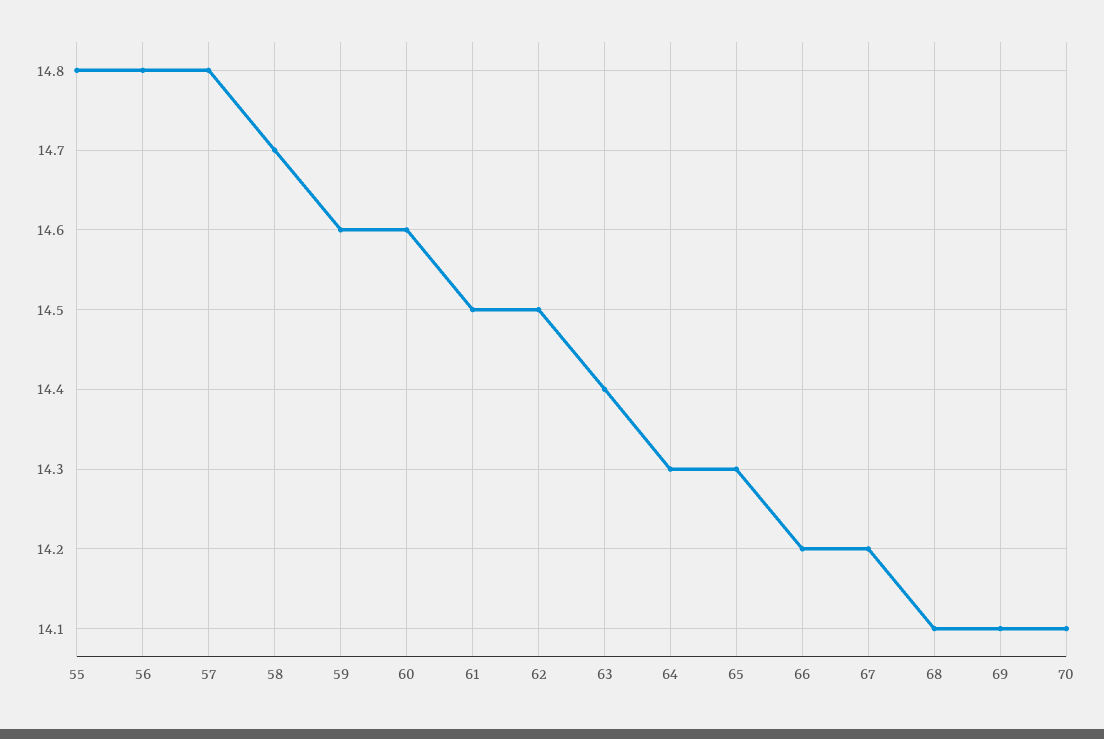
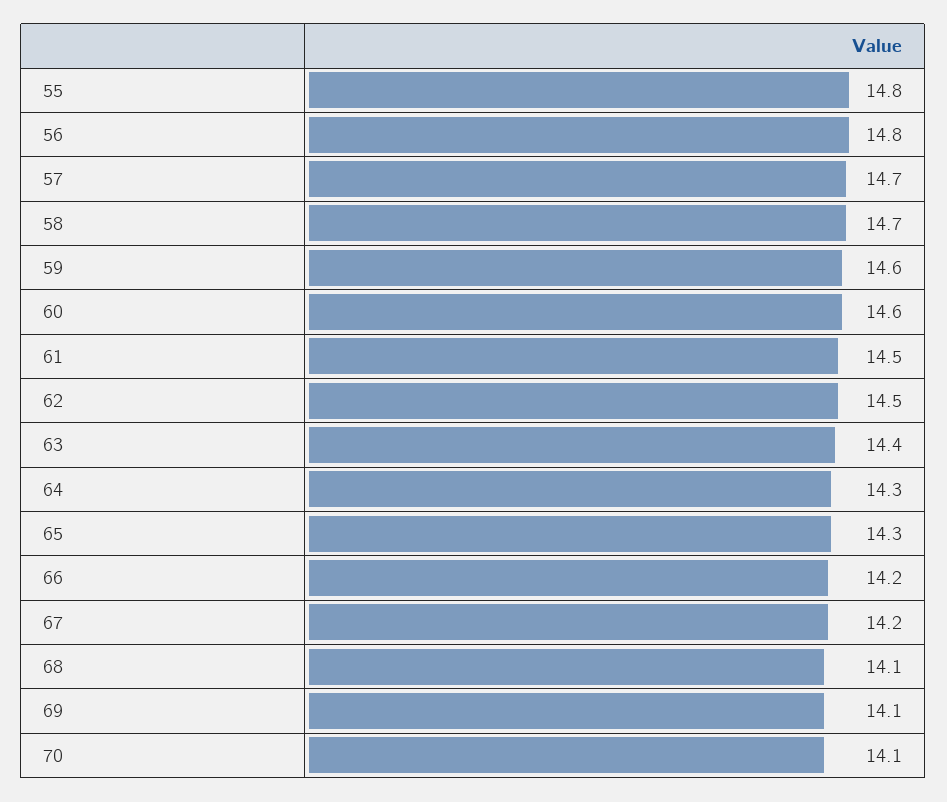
57: 14.8 -> 14.7

